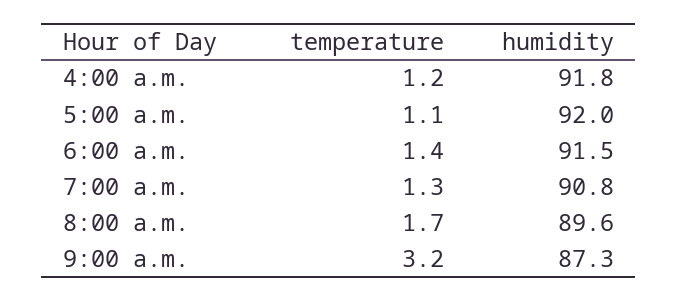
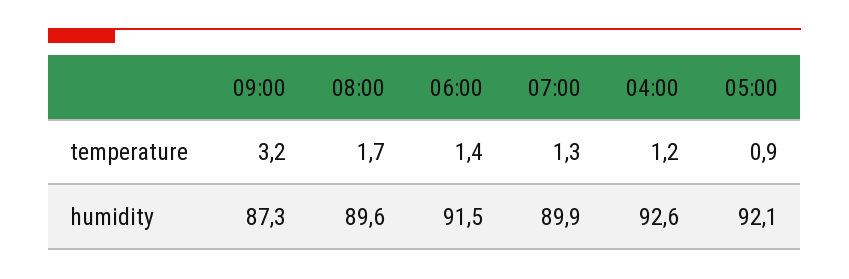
humidity, 4:00 a.m.: 91.8 -> 92.6
temperature, 5:00 a.m.: 1.1 -> 0.9
humidity, 5:00 a.m.: 92 -> 92.1
humidity, 7:00 a.m.: 90.8 -> 89.9

